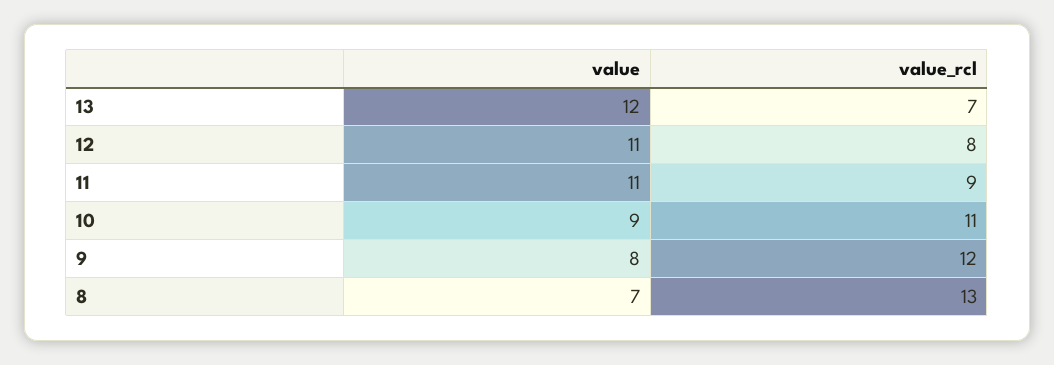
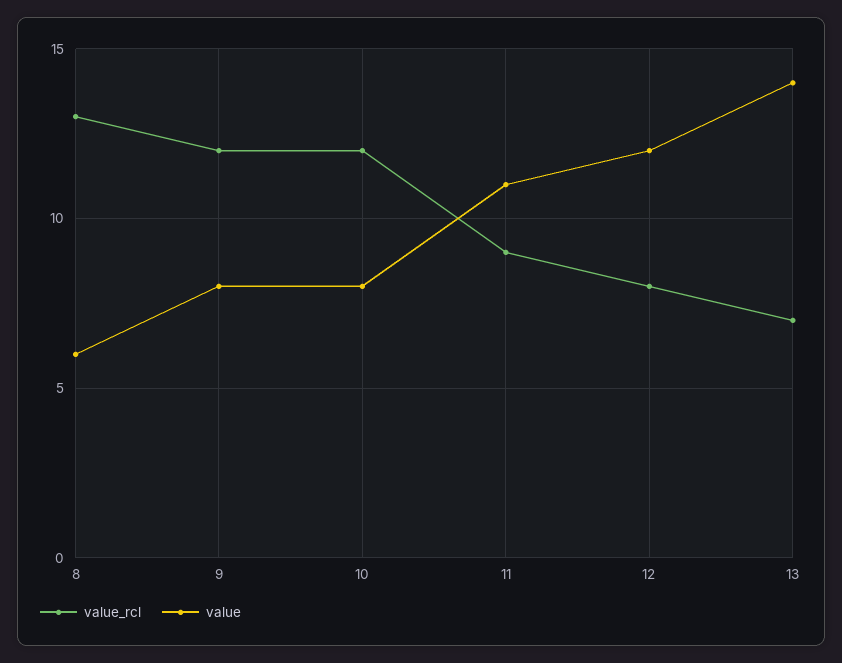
value, 13: 12 -> 14
value, 12: 11 -> 12
value, 10: 9 -> 8
value_rcl, 10: 11 -> 12
value, 8: 7 -> 6

